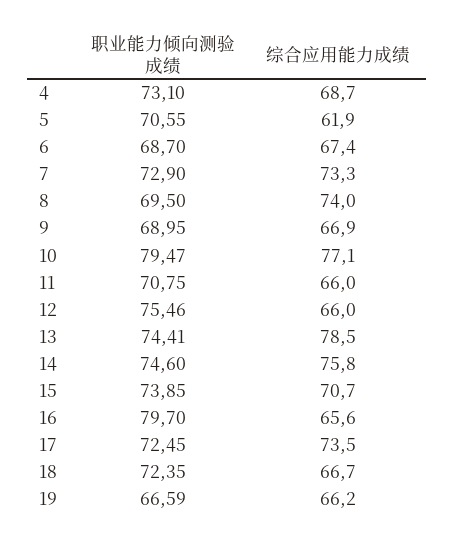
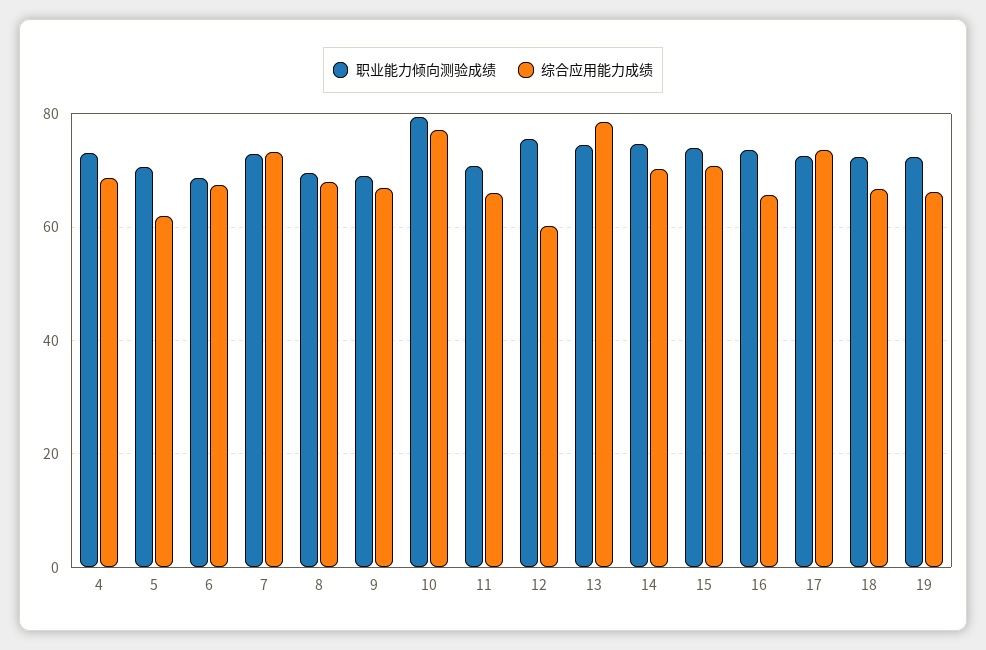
综合应用能力成绩, 8: 74 -> 68
综合应用能力成绩, 12: 66 -> 60
综合应用能力成绩, 14: 75.8 -> 70
职业能力倾向测验成绩, 16: 79.7 -> 74
职业能力倾向测验成绩, 19: 66.59 -> 72

